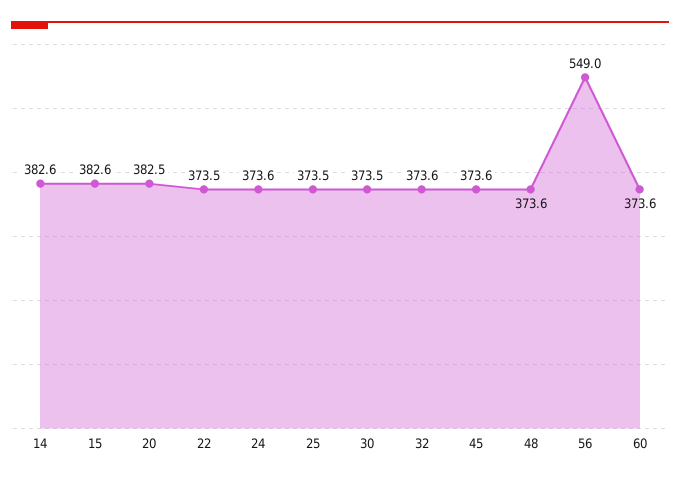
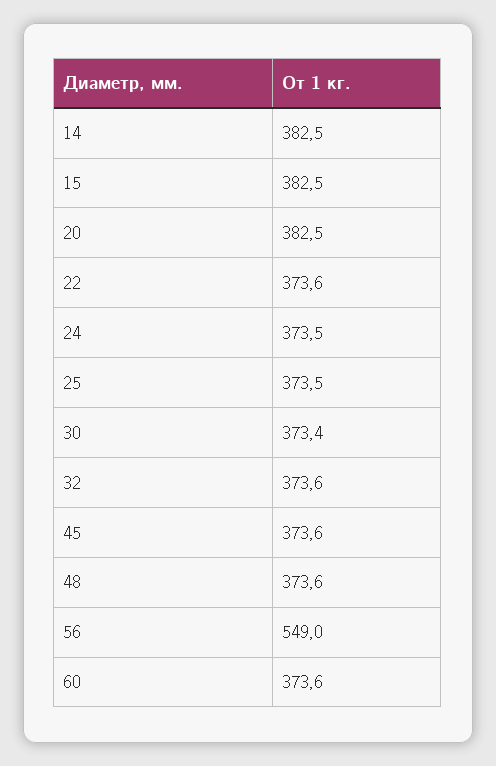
14: 382.6 -> 382.5
15: 382.6 -> 382.5
22: 373.5 -> 373.6
24: 373.6 -> 373.5
30: 373.5 -> 373.4

